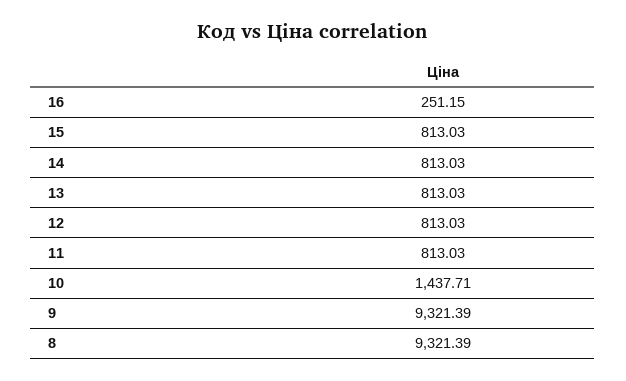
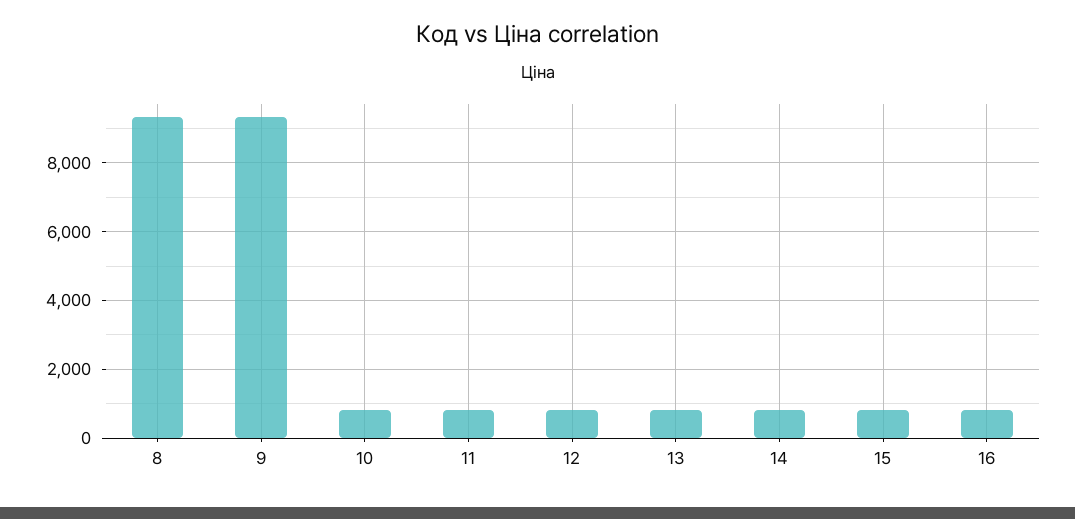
16: 251.15 -> 800
10: 1437.71 -> 800

